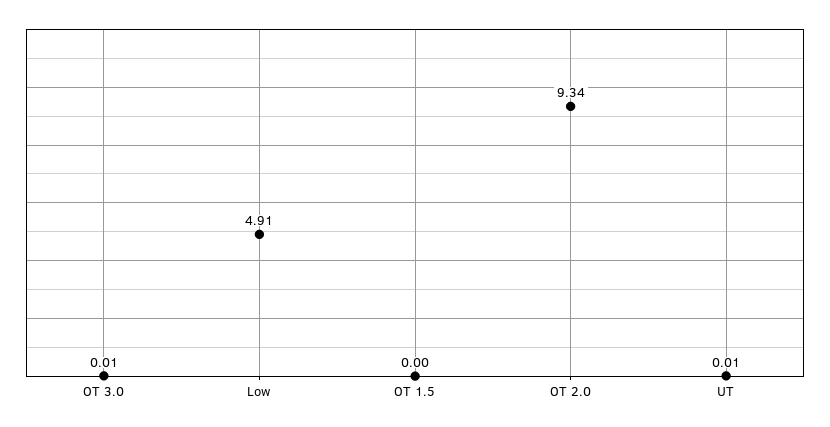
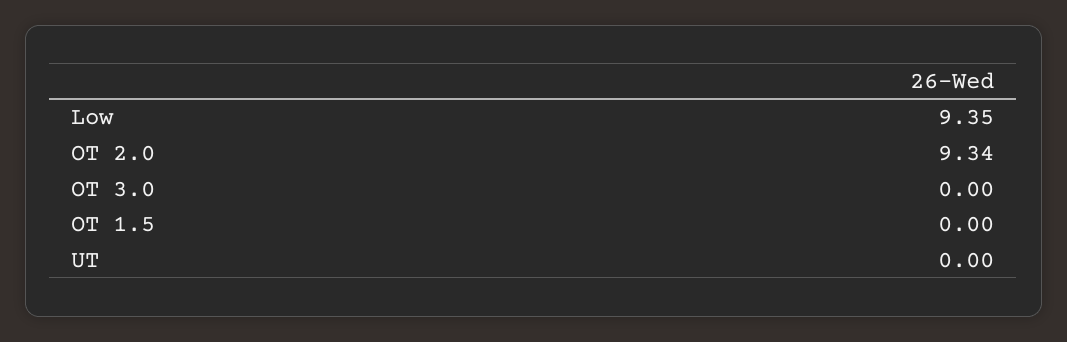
OT 3.0: 0.01 -> 0
Low: 4.91 -> 9.35
UT: 0.01 -> 0

